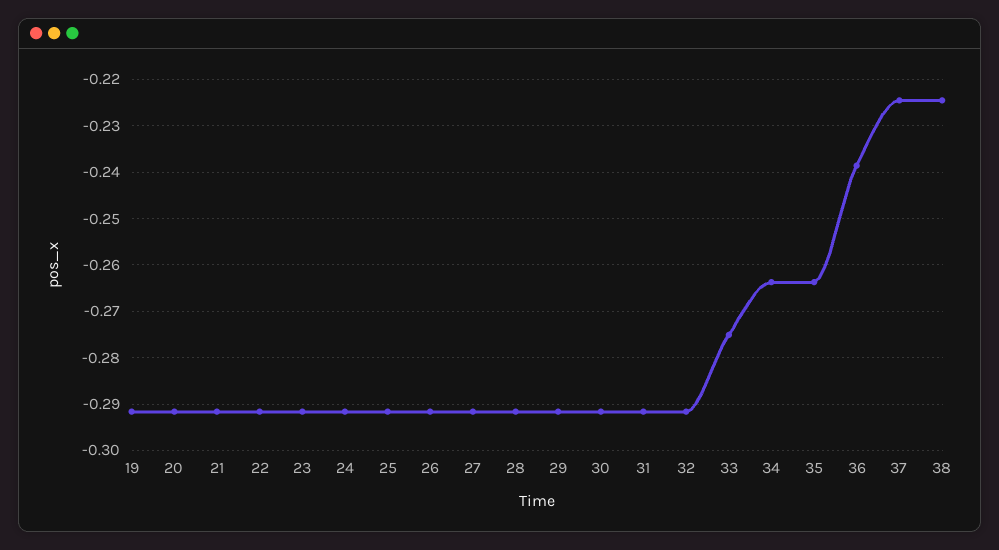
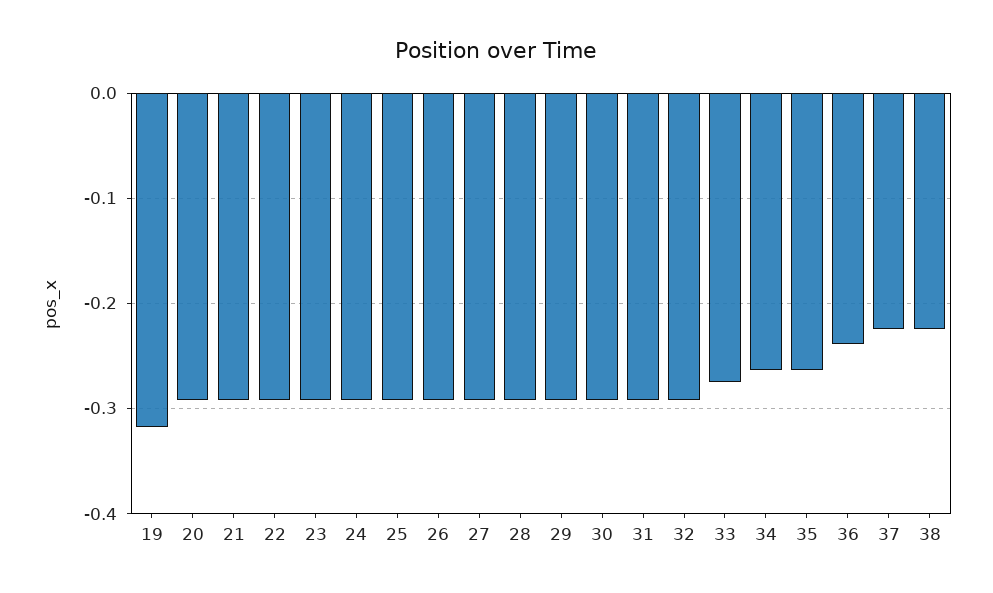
19: -0.292 -> -0.32

